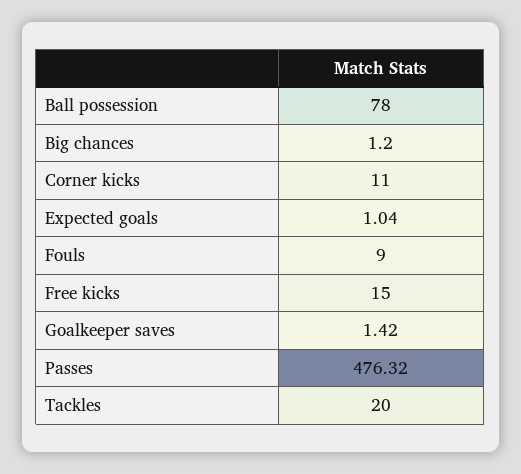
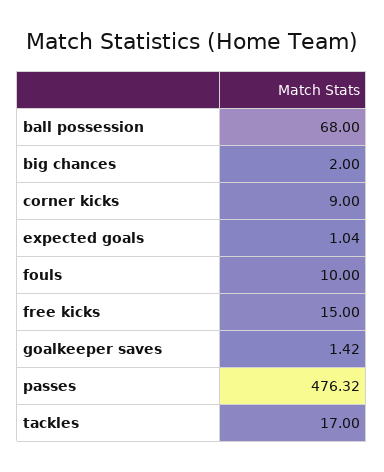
Ball possession: 78 -> 68
Big chances: 1.2 -> 2
Corner kicks: 11 -> 9
Fouls: 9 -> 10
Tackles: 20 -> 17

